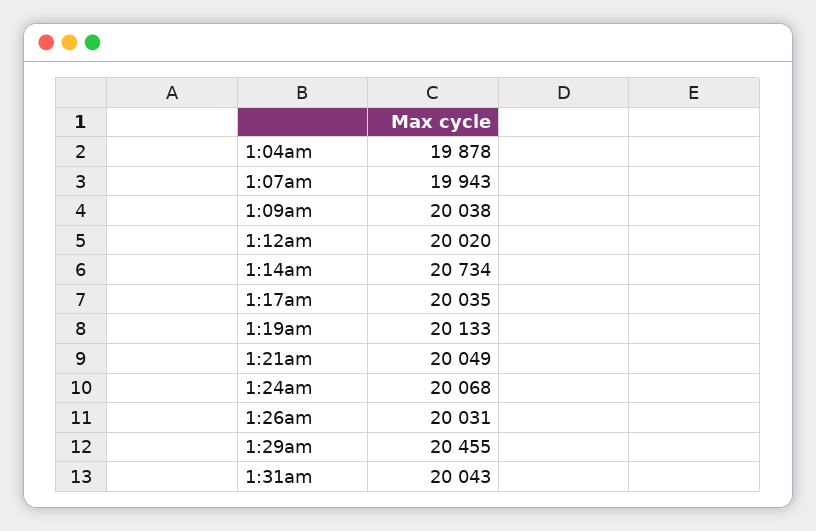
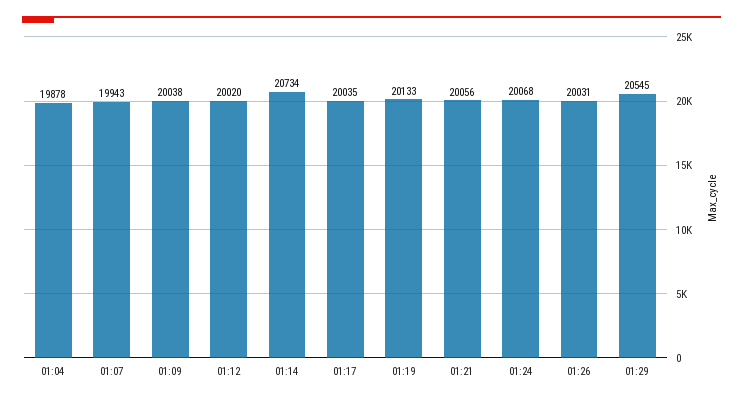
1:21am: 20049 -> 20056
1:29am: 20455 -> 20545
1:31am: 20043 -> none

